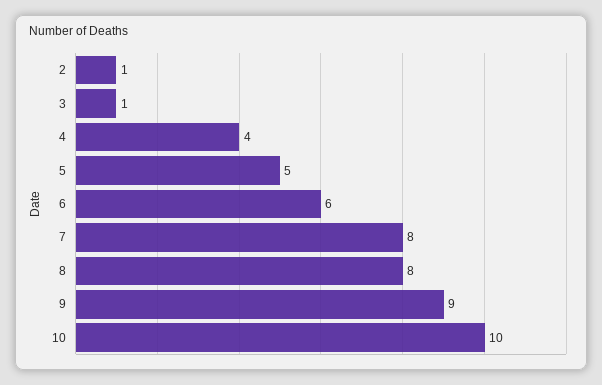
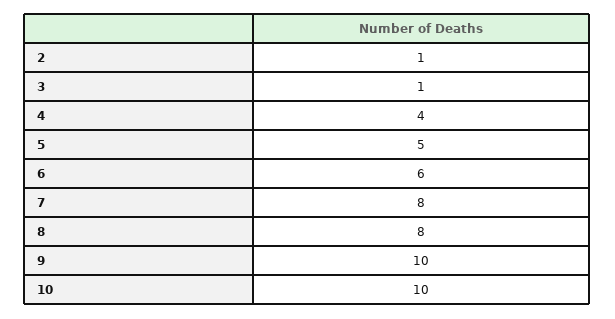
9: 9 -> 10

